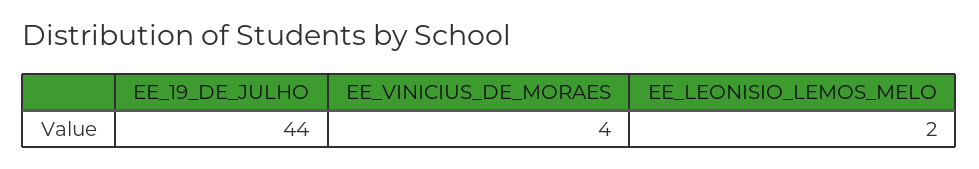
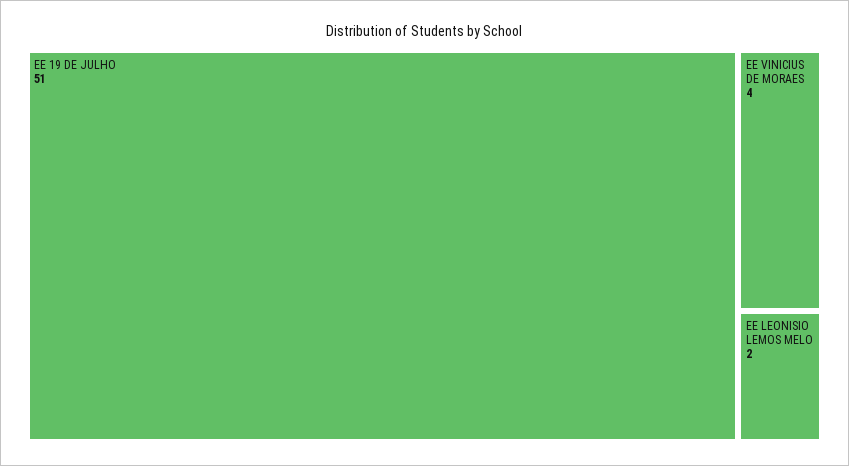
EE_19_DE_JULHO: 44 -> 51

